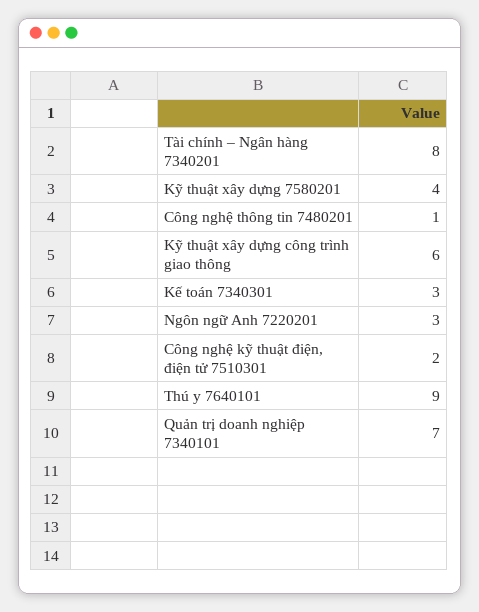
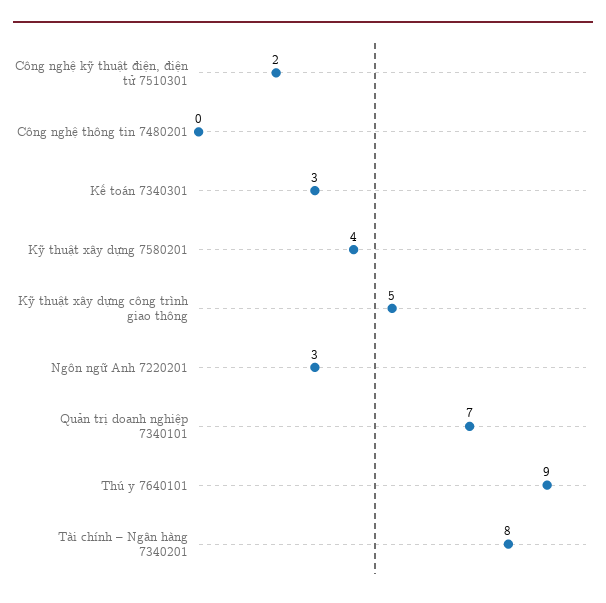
Công nghệ thông tin 7480201: 1 -> 0
Kỹ thuật xây dựng công trình giao thông: 6 -> 5

